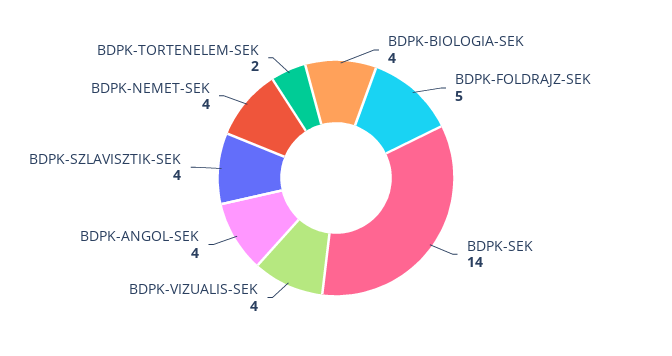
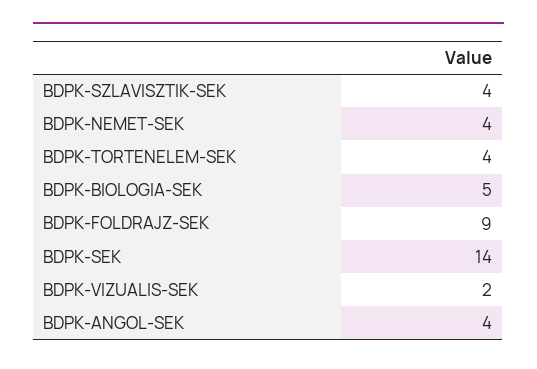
BDPK-BIOLOGIA-SEK: 4 -> 5
BDPK-FOLDRAJZ-SEK: 5 -> 9
BDPK-VIZUALIS-SEK: 4 -> 2
BDPK-TORTENELEM-SEK: 2 -> 4

